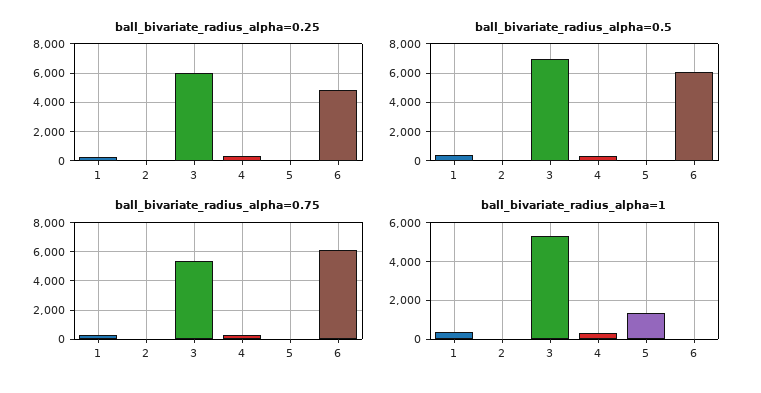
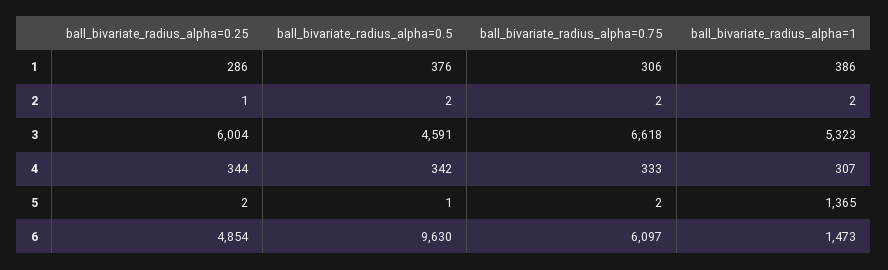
ball_bivariate_radius_alpha=0.5, 3: 7000 -> 4591
ball_bivariate_radius_alpha=0.5, 6: 6000 -> 9630
ball_bivariate_radius_alpha=0.75, 3: 5500 -> 6618
ball_bivariate_radius_alpha=1, 6: 0 -> 1473

